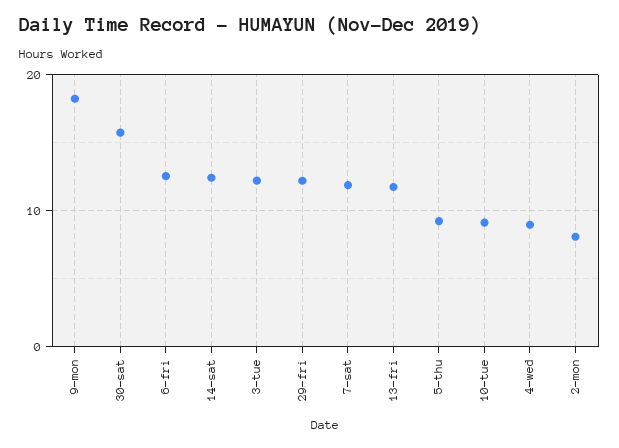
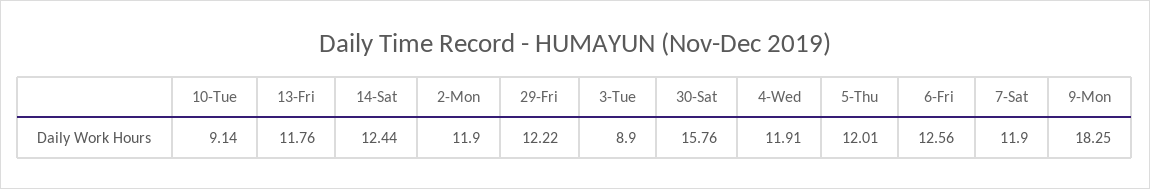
3-tue: 12 -> 8.9
5-thu: 9 -> 12.01
4-wed: 9 -> 11.91
2-mon: 8 -> 11.9

